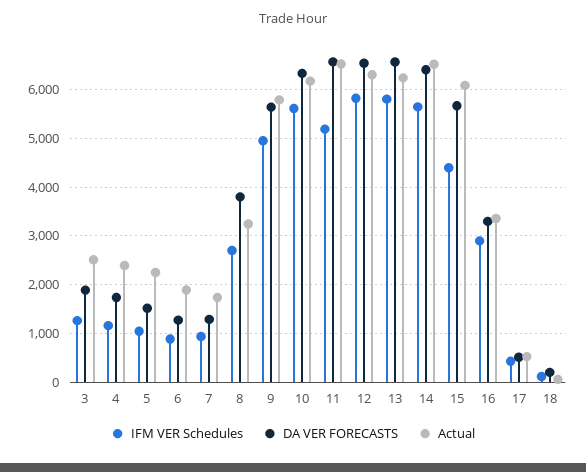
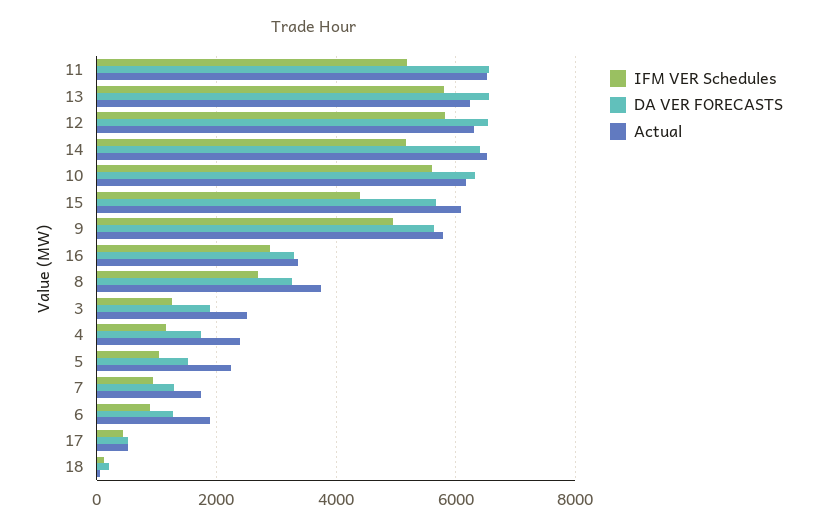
DA VER FORECASTS, 8: 3800 -> 3200
Actual, 8: 3200 -> 3800
IFM VER Schedules, 14: 5600 -> 5200

